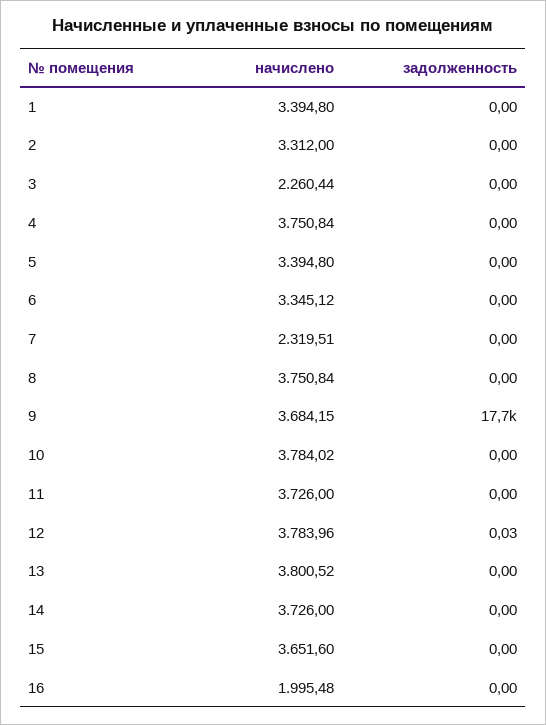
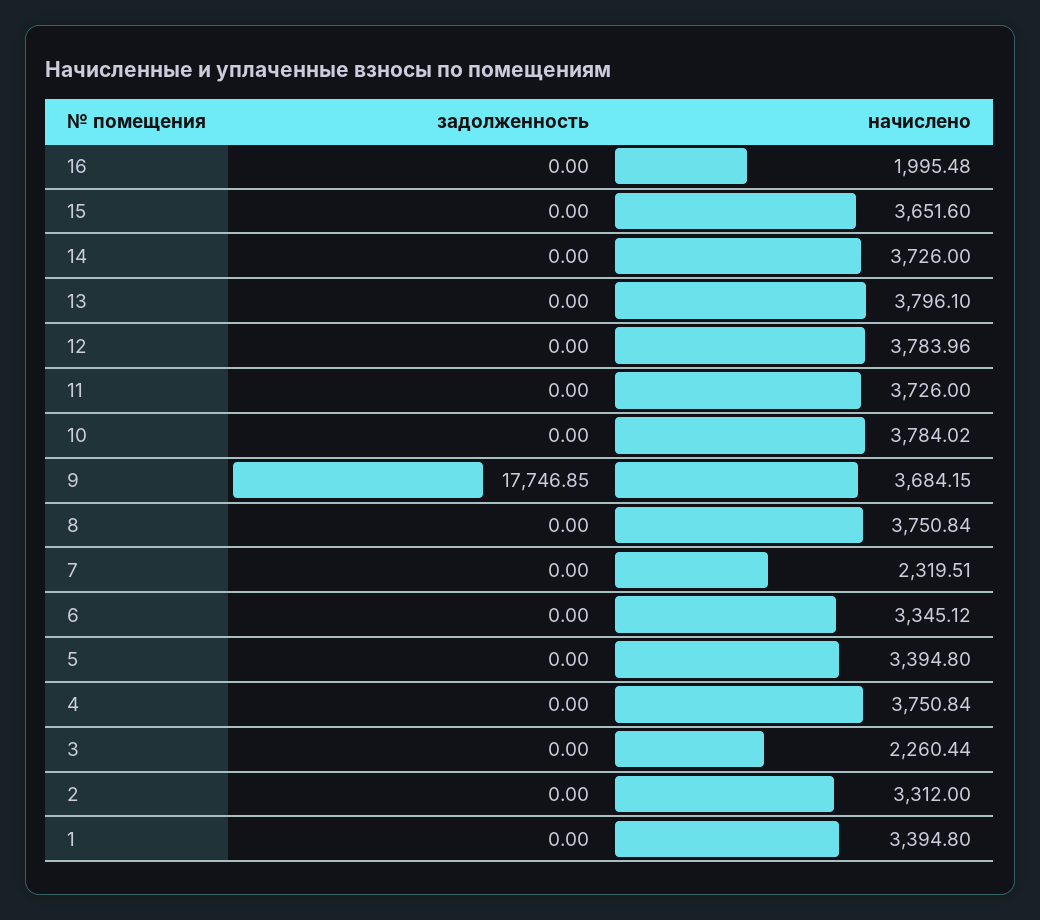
задолженность, 12: 0.03 -> 0
начислено, 13: 3800.52 -> 3796.1

